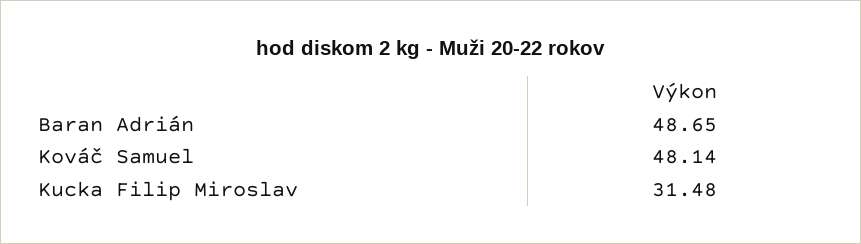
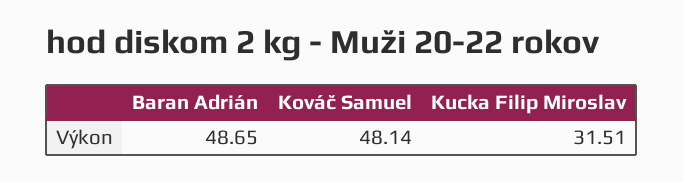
Kucka Filip Miroslav: 31.48 -> 31.51

